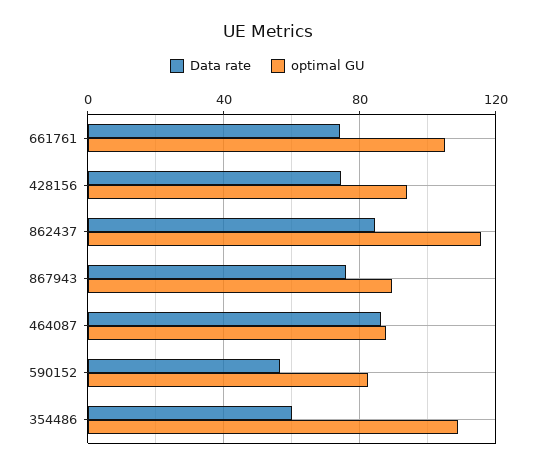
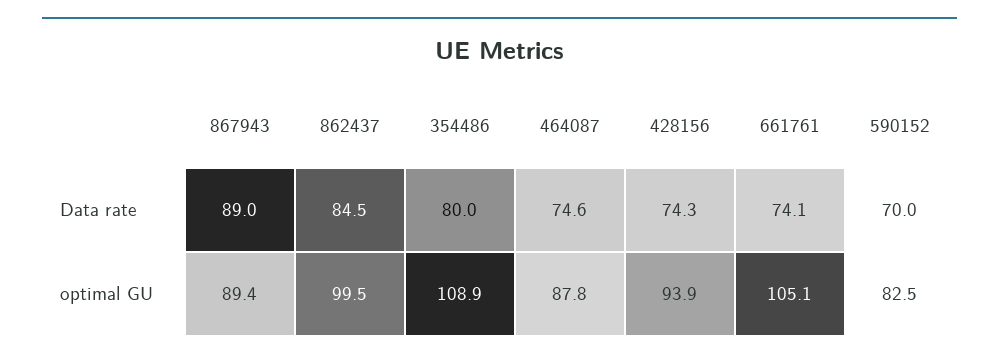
optimal GU, 862437: 115 -> 99.5
Data rate, 867943: 75 -> 89
Data rate, 464087: 85 -> 74.6
Data rate, 590152: 55 -> 70
Data rate, 354486: 60 -> 80

